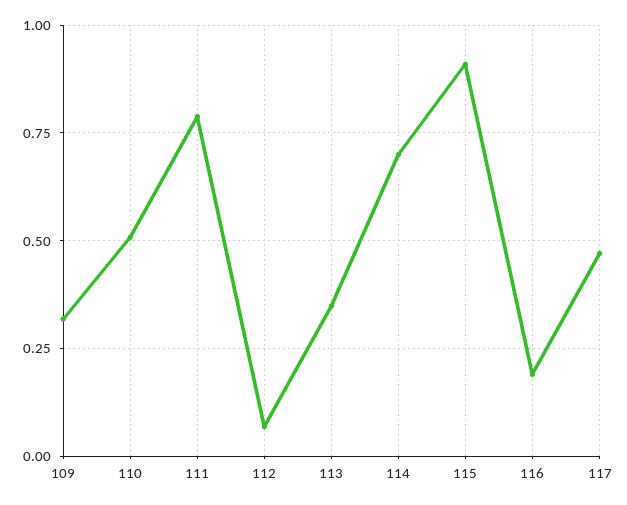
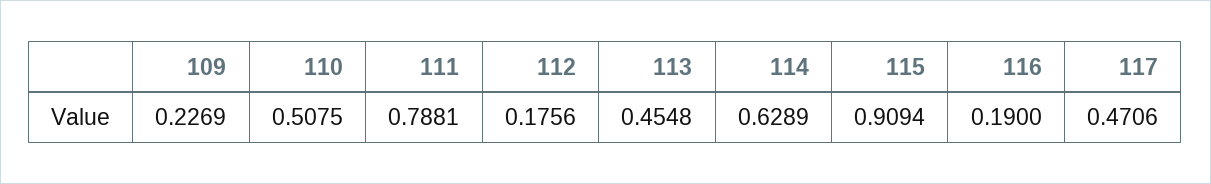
109: 0.325 -> 0.2269
112: 0.075 -> 0.1756
113: 0.35 -> 0.4548
114: 0.7 -> 0.6289

